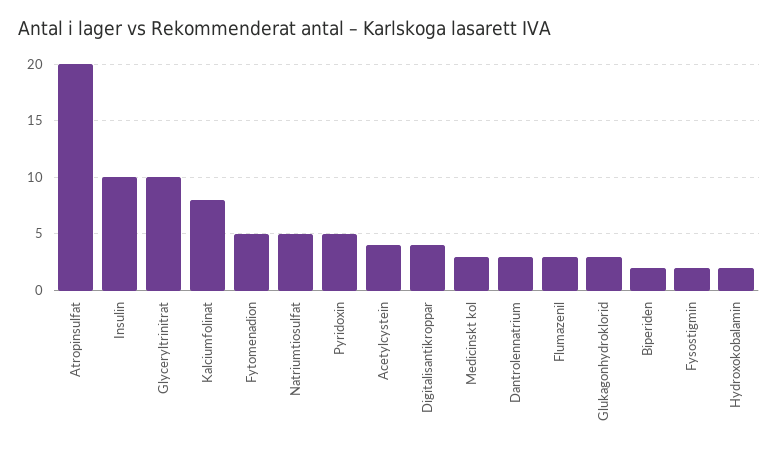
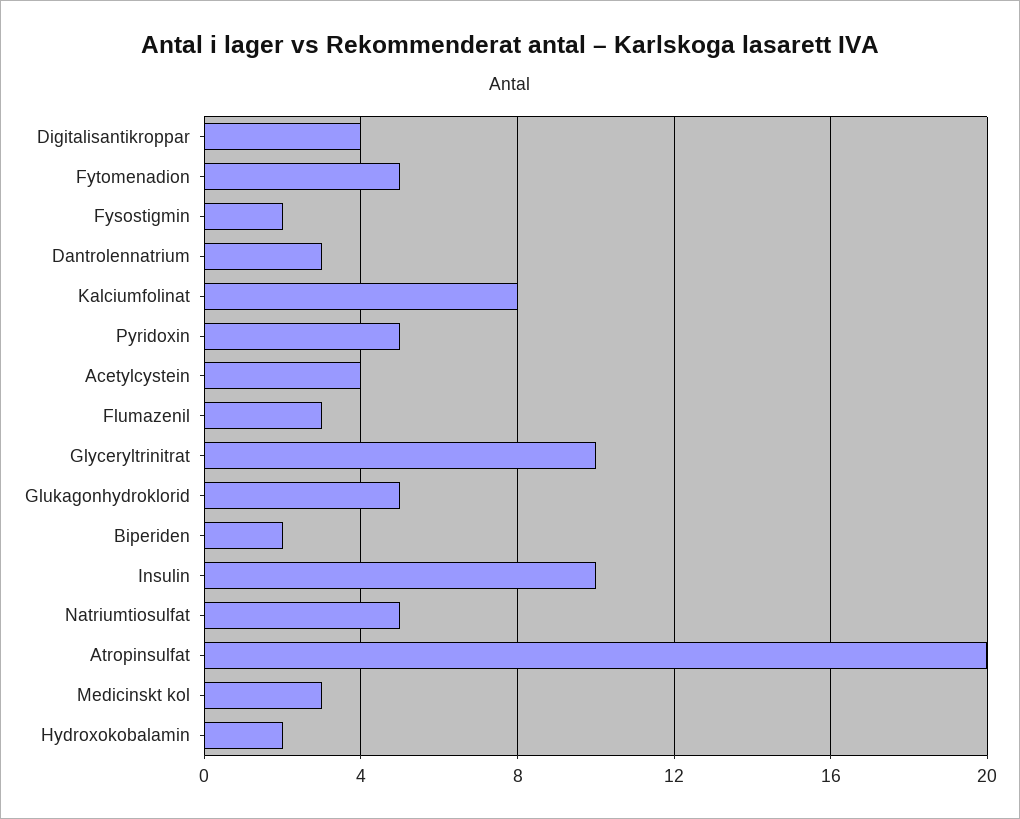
Glukagonhydroklorid: 3 -> 5

